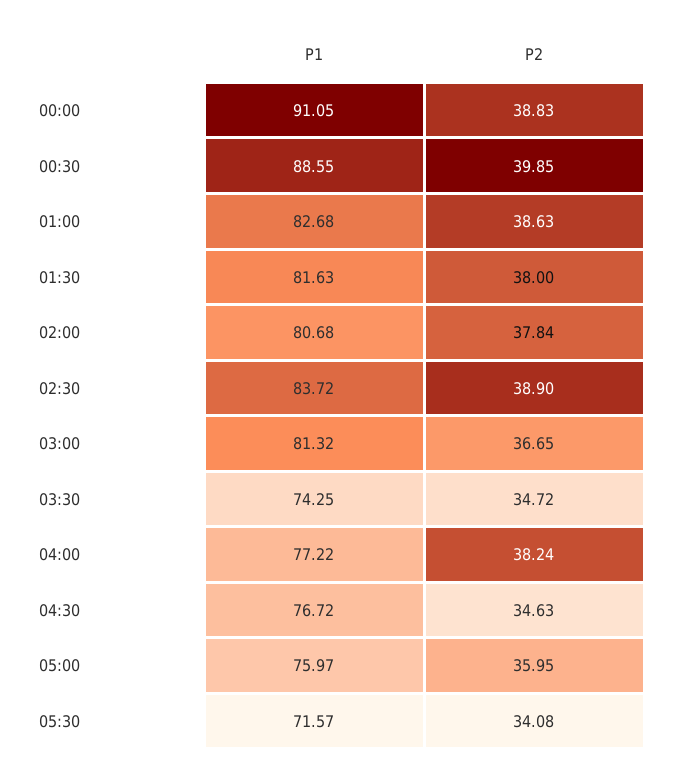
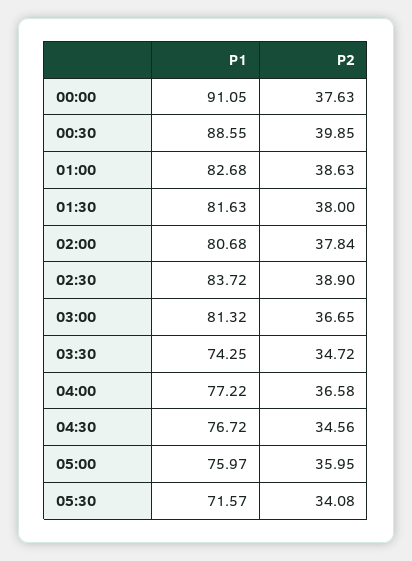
P2, 00:00: 38.83 -> 37.63
P2, 04:00: 38.24 -> 36.58
P2, 04:30: 34.63 -> 34.56

